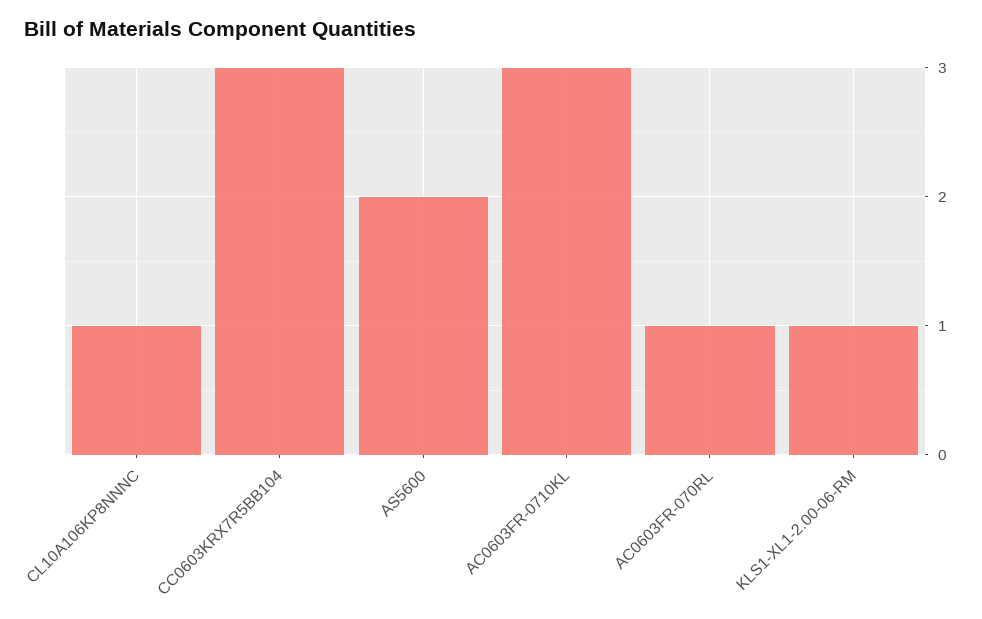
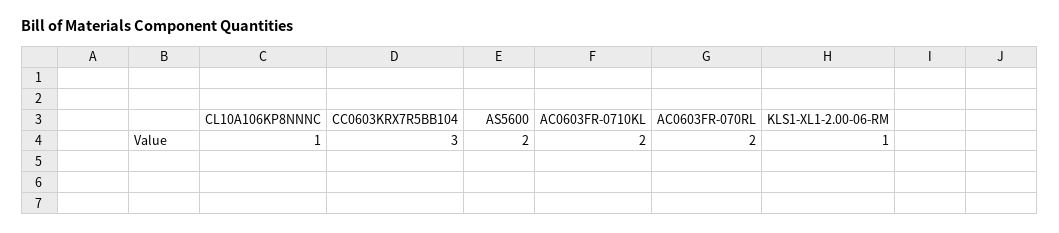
AC0603FR-0710KL: 3 -> 2
AC0603FR-070RL: 1 -> 2

